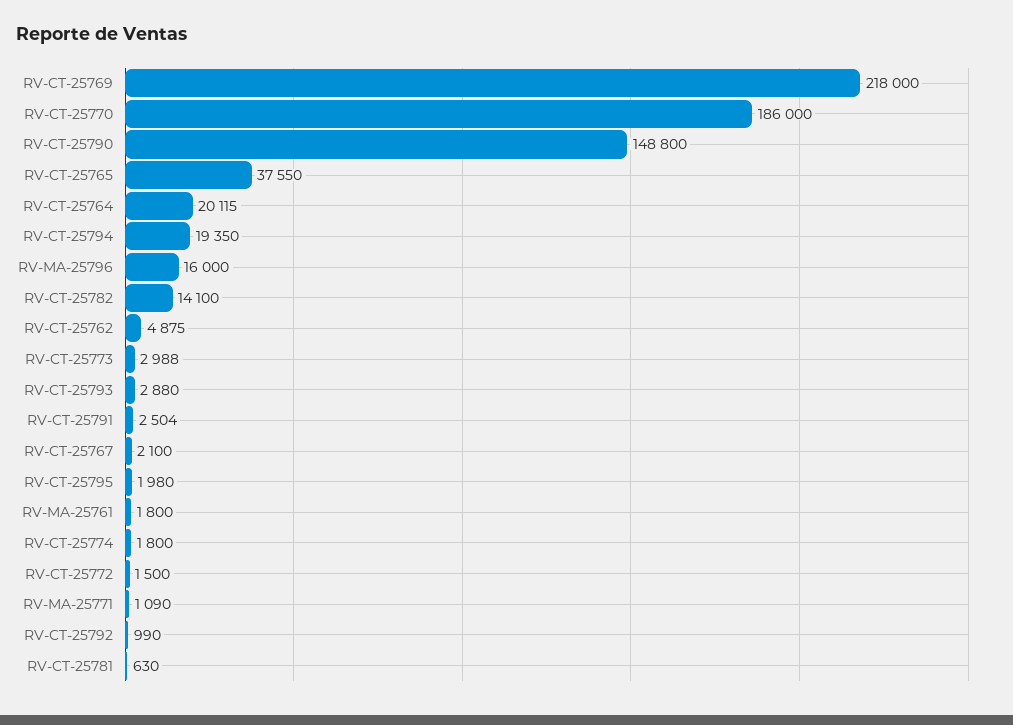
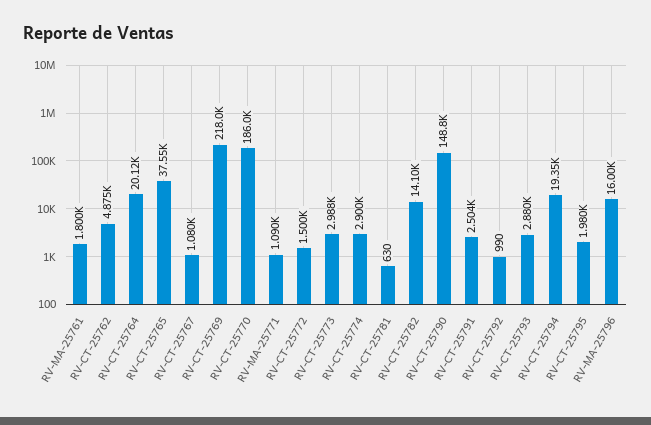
RV-CT-25767: 2100 -> 1080
RV-CT-25774: 1800 -> 2900

